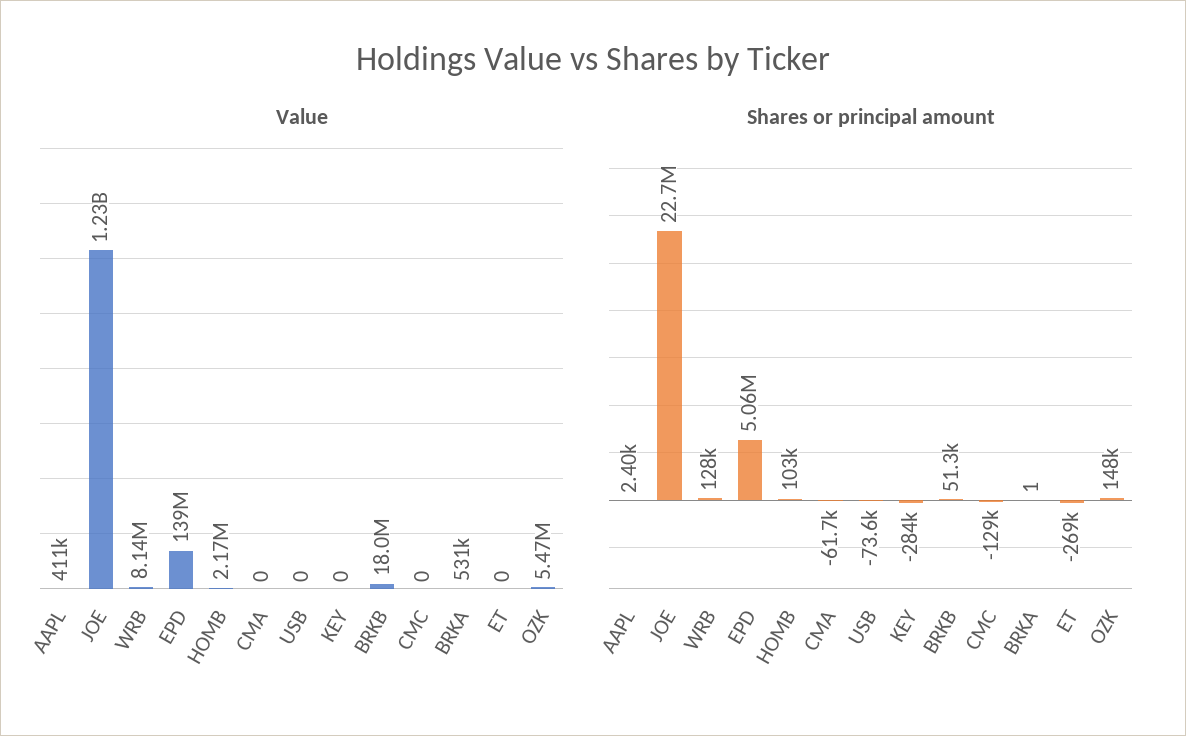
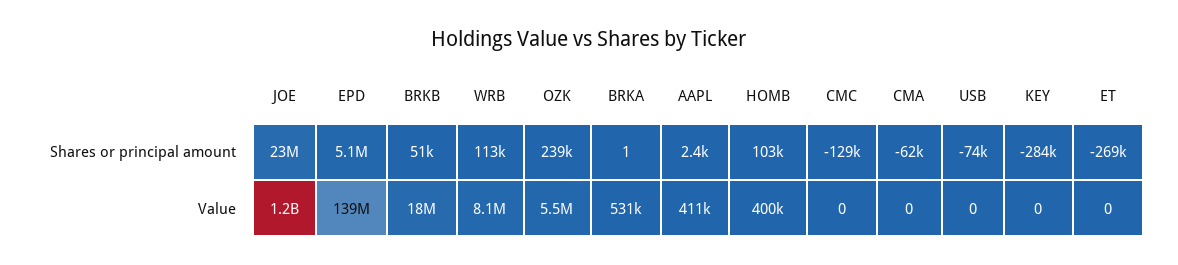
Value, HOMB: 2170000 -> 400000
Shares or principal amount, WRB: 128000 -> 113000
Shares or principal amount, OZK: 148000 -> 239000

